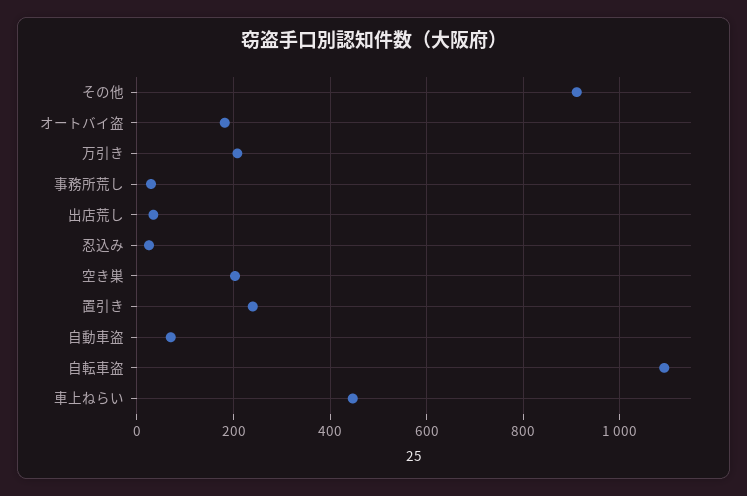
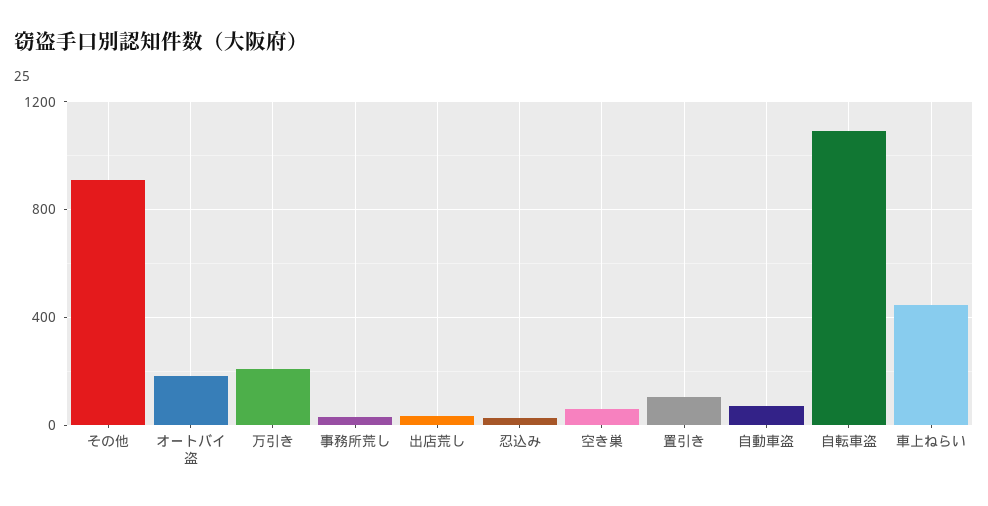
空き巣: 200 -> 50
置引き: 240 -> 100

